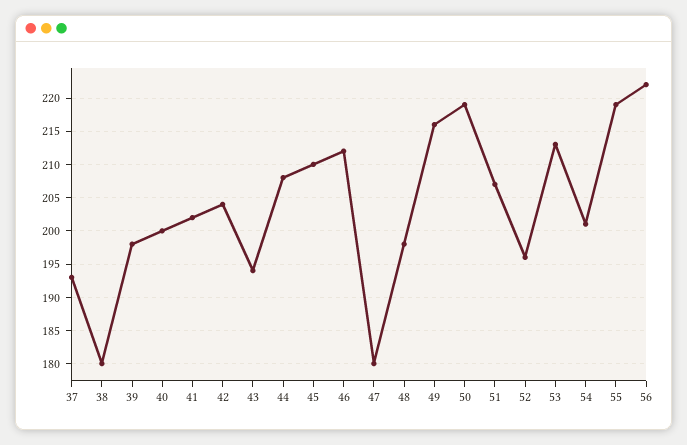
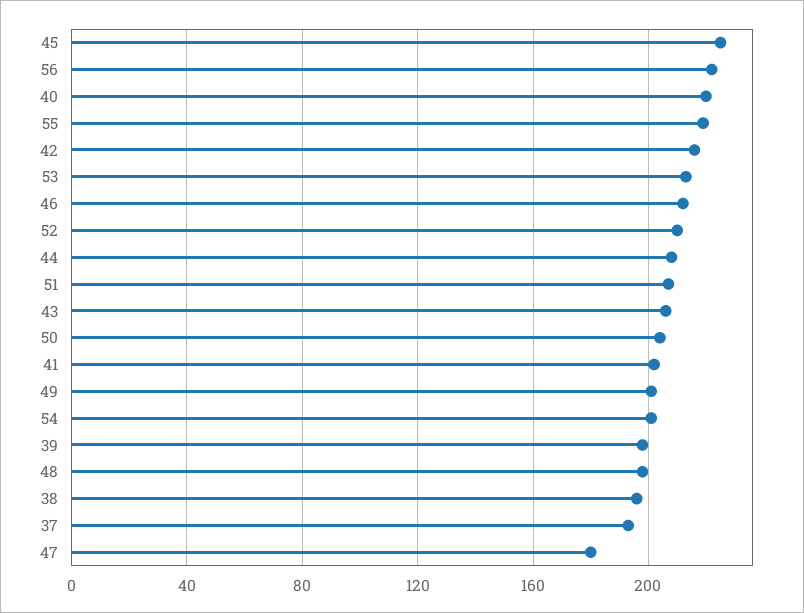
38: 180 -> 195
40: 200 -> 220
42: 204 -> 215
43: 194 -> 205
45: 210 -> 225
49: 216 -> 200
50: 219 -> 205
52: 196 -> 210

